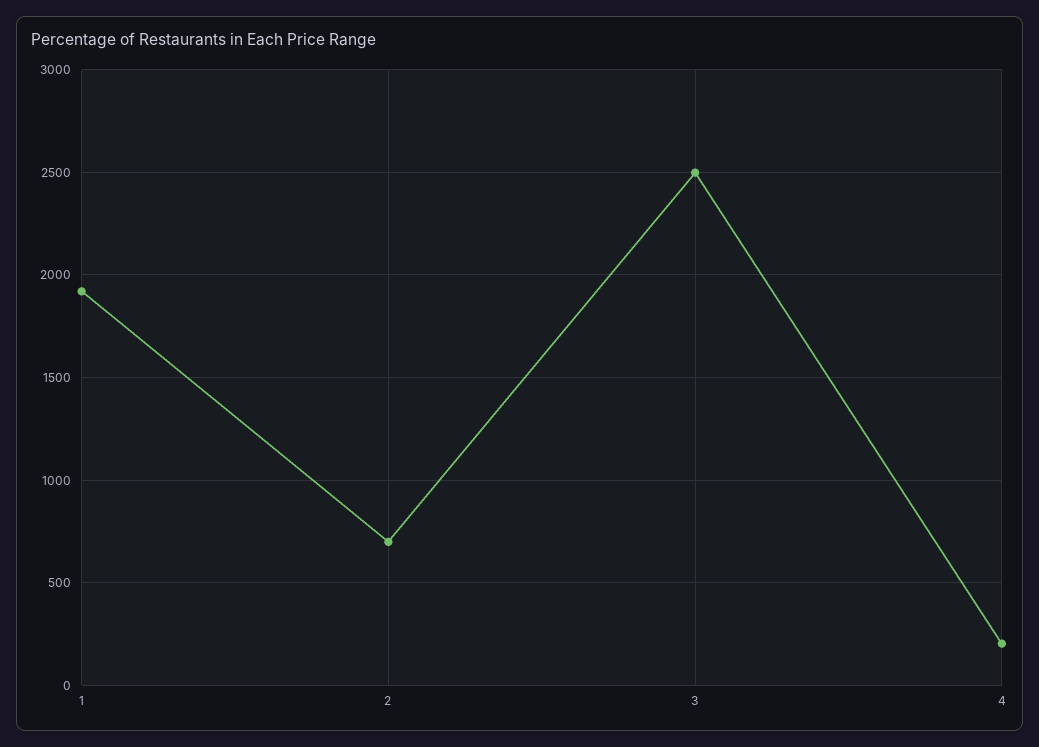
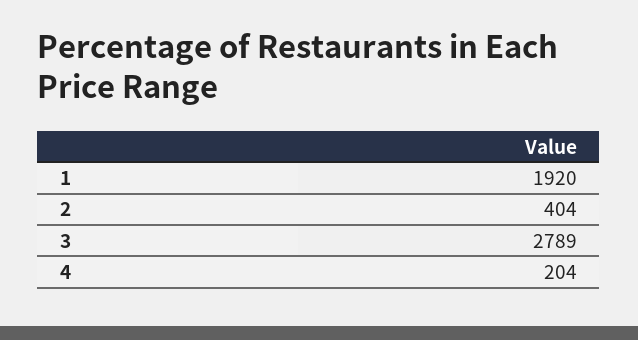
2: 700 -> 404
3: 2500 -> 2789

